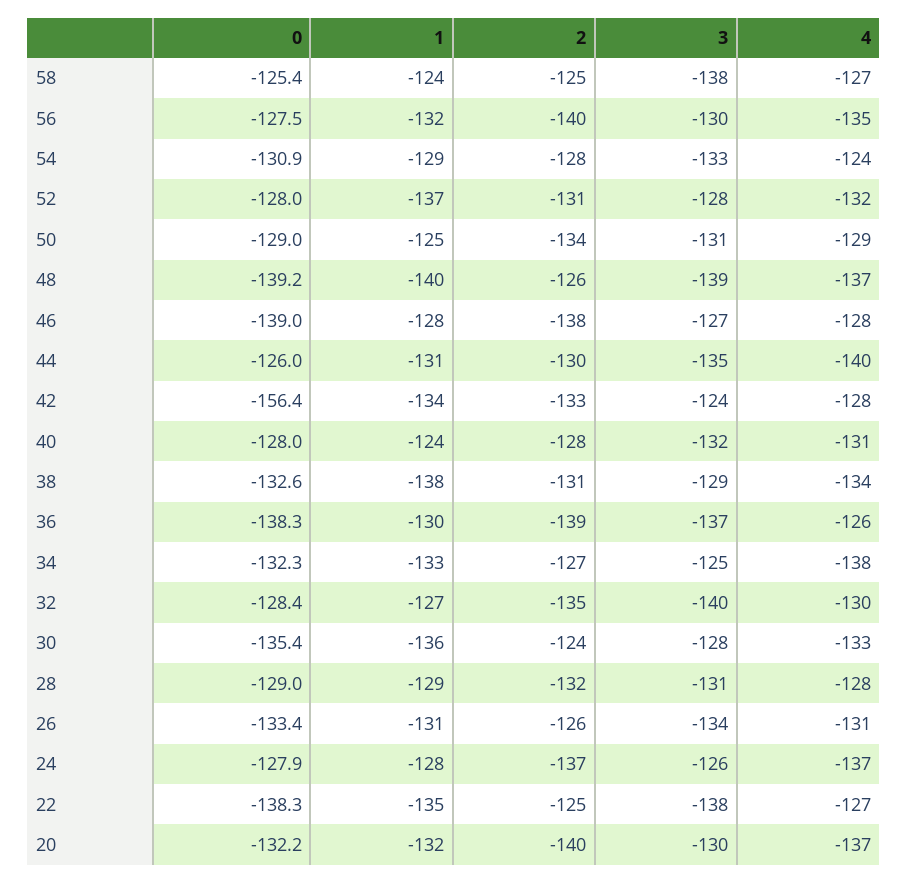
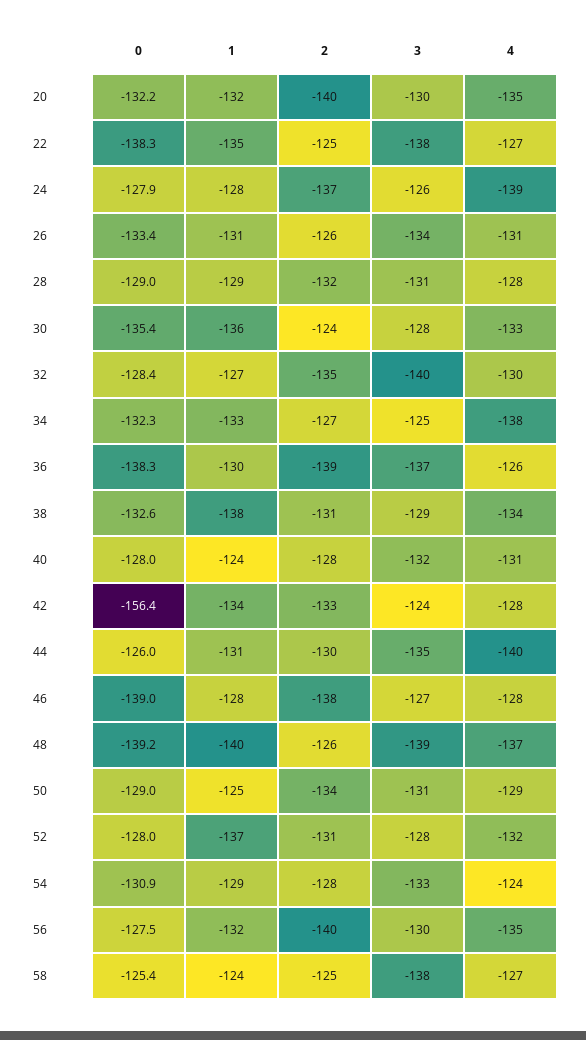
4, 24: -137 -> -139
4, 20: -137 -> -135

